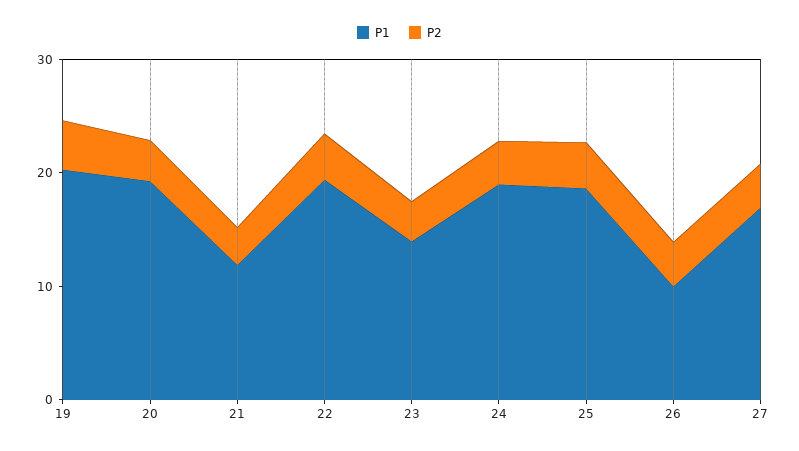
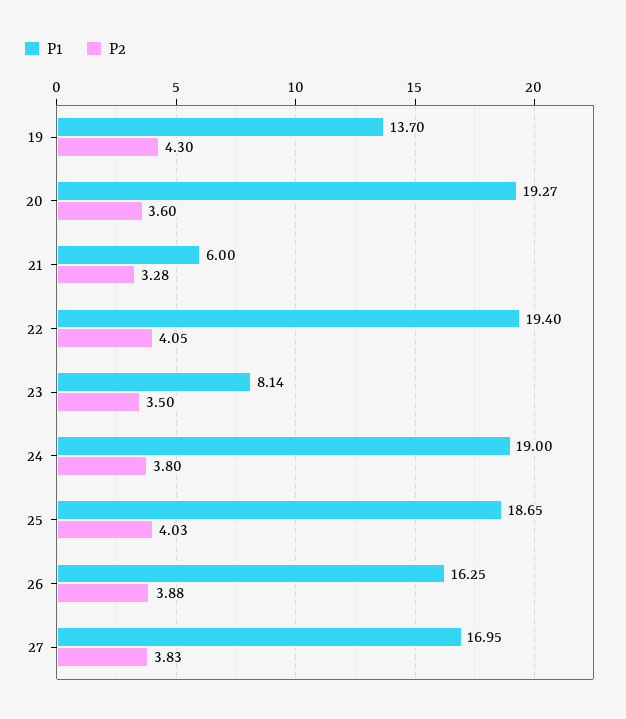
P1, 19: 20 -> 13.7
P1, 21: 12 -> 6
P1, 23: 14 -> 8.14
P1, 26: 10 -> 16.25

